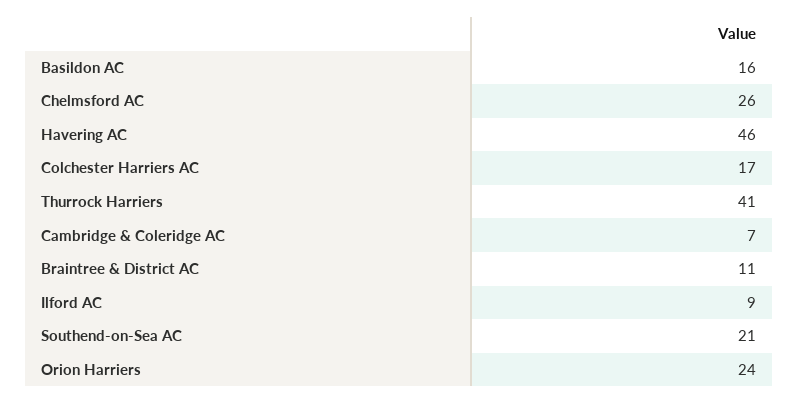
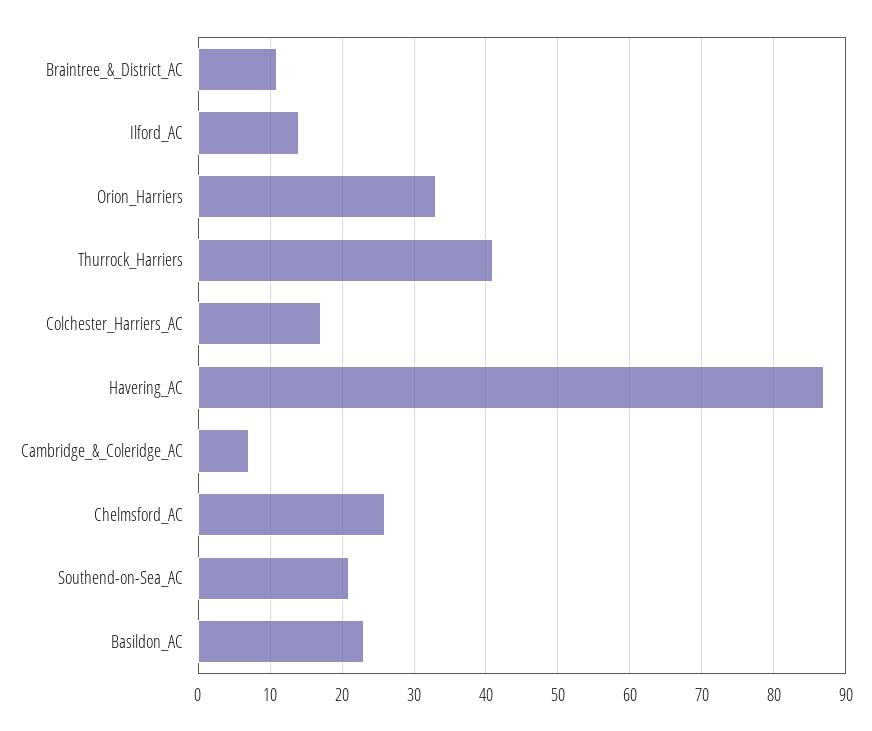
Basildon AC: 16 -> 23
Havering AC: 46 -> 87
Ilford AC: 9 -> 14
Orion Harriers: 24 -> 33

